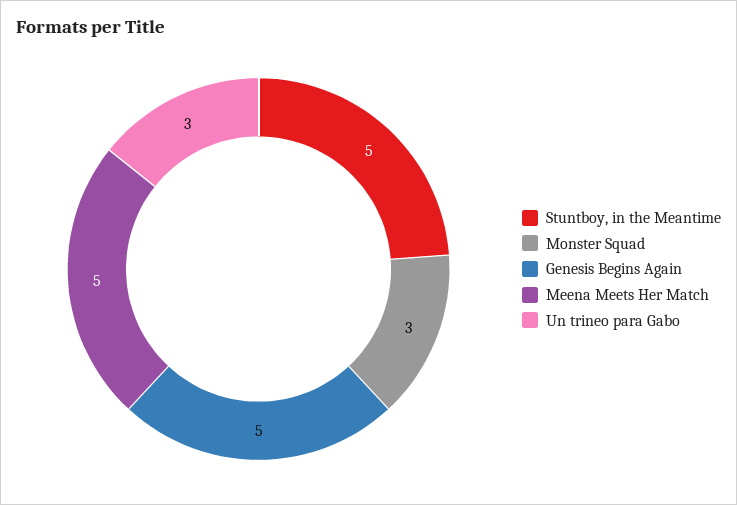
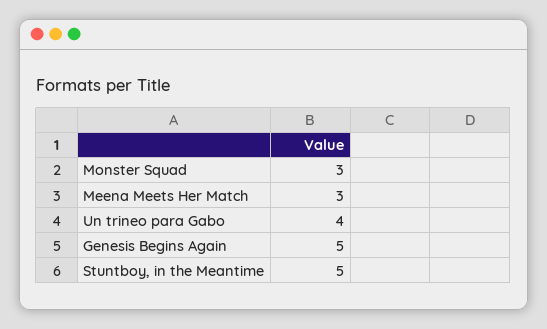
Meena Meets Her Match: 5 -> 3
Un trineo para Gabo: 3 -> 4

